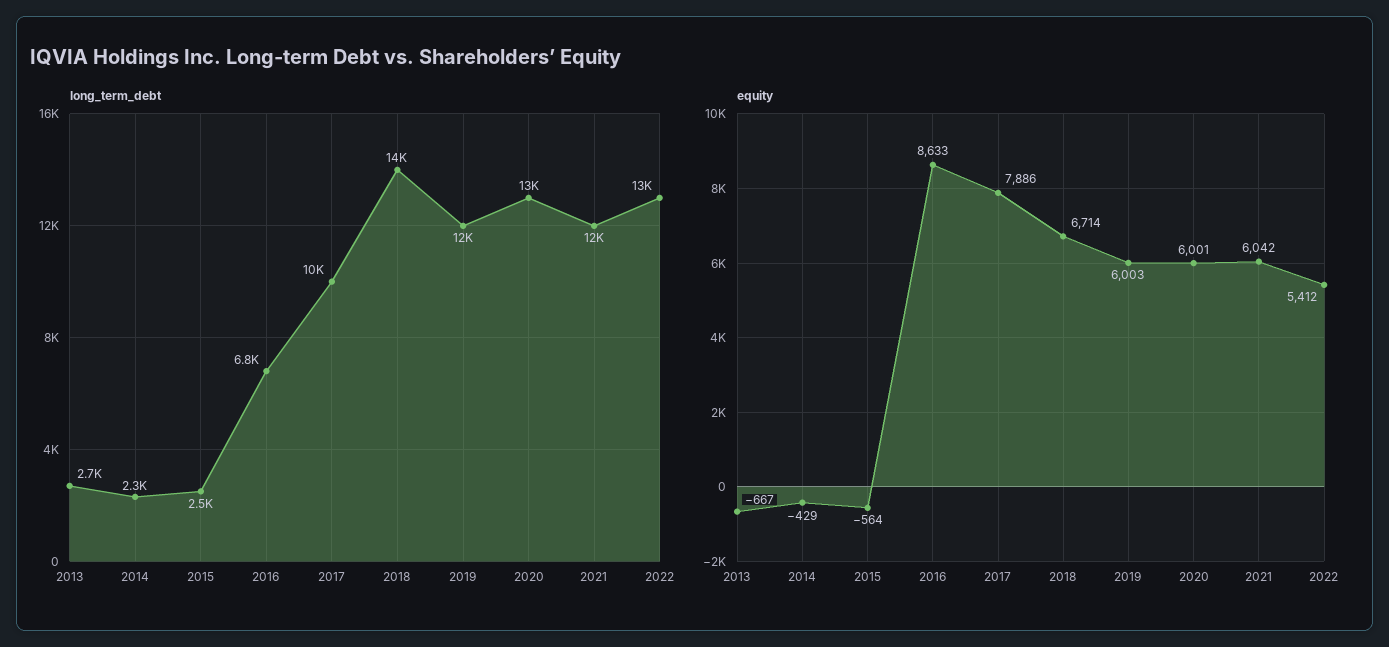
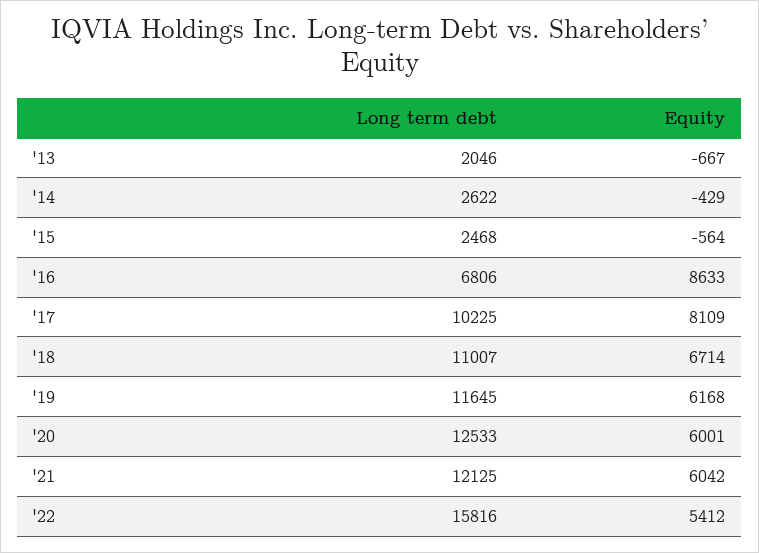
long_term_debt, 2013: 2700 -> 2046
long_term_debt, 2014: 2300 -> 2622
long_term_debt, 2018: 14000 -> 11007
long_term_debt, 2022: 13000 -> 15816
equity, 2017: 7886 -> 8109
equity, 2019: 6003 -> 6168

